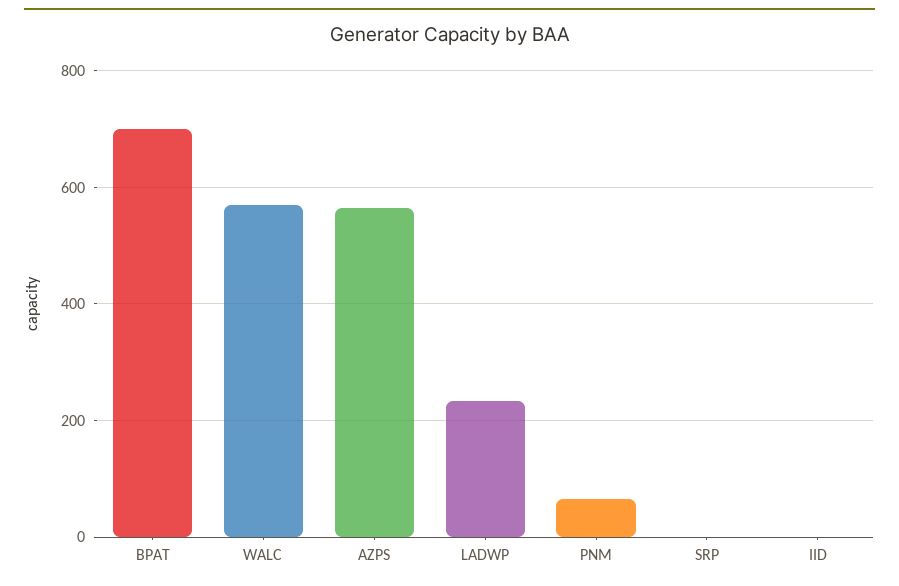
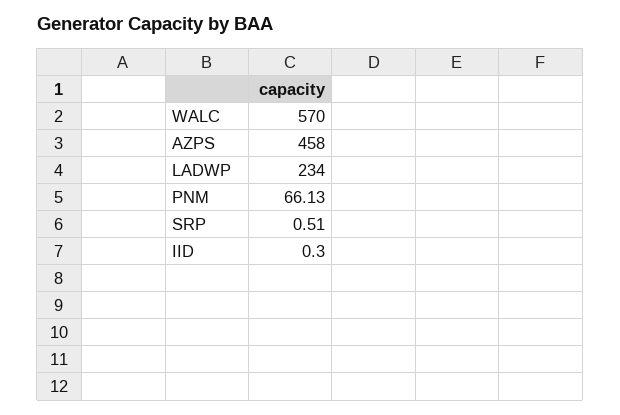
BPAT: 700 -> none
AZPS: 560 -> 458

